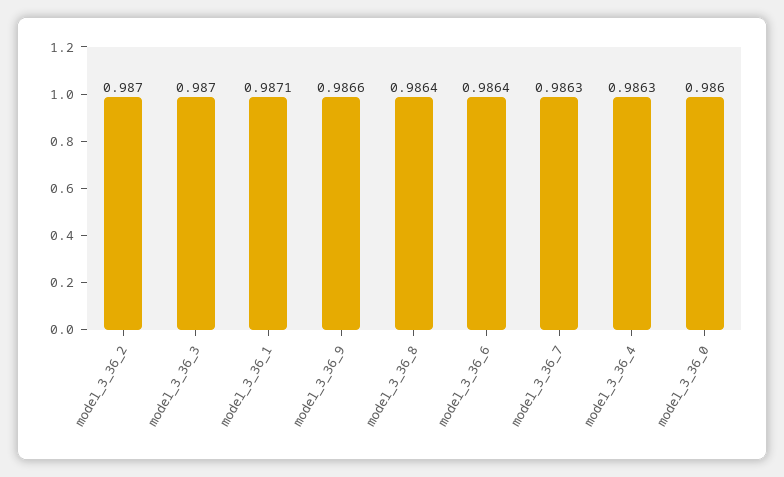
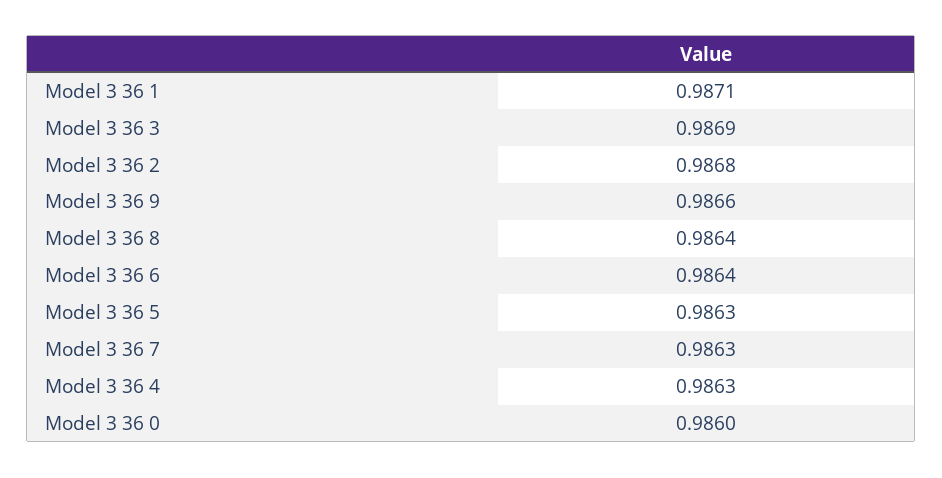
model_3_36_2: 0.987 -> 0.9868
model_3_36_3: 0.987 -> 0.9869
Model 3 36 5: none -> 0.9863

